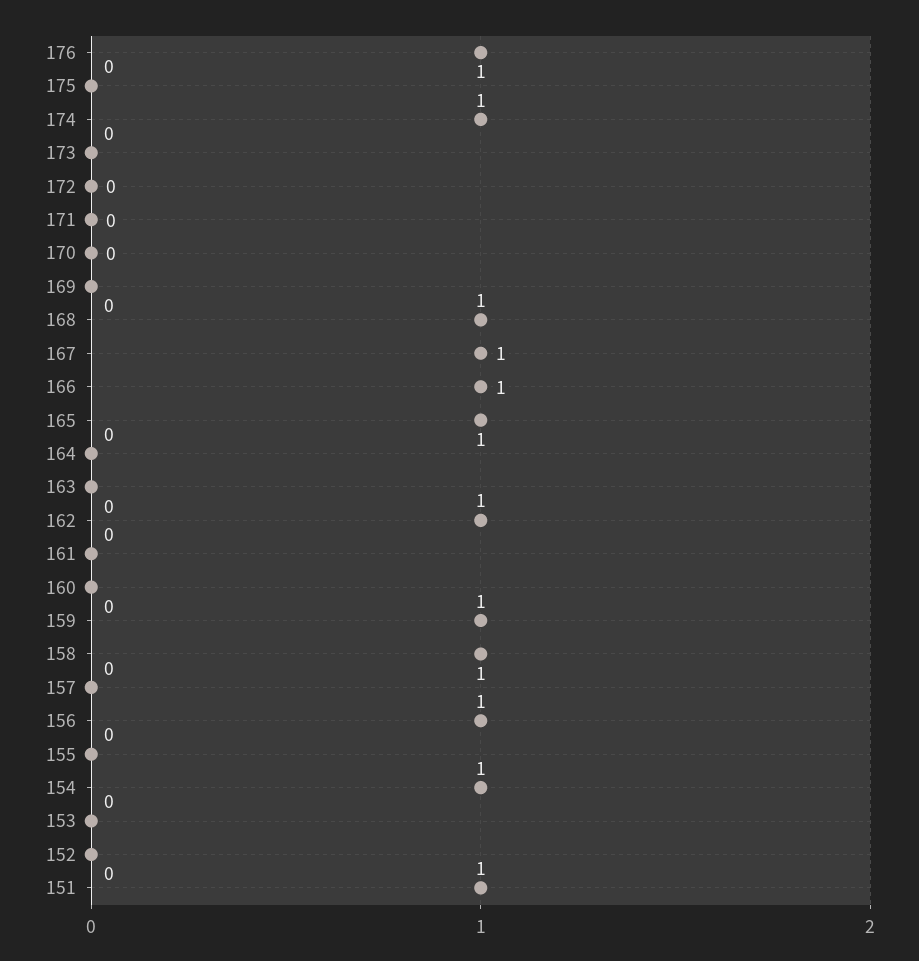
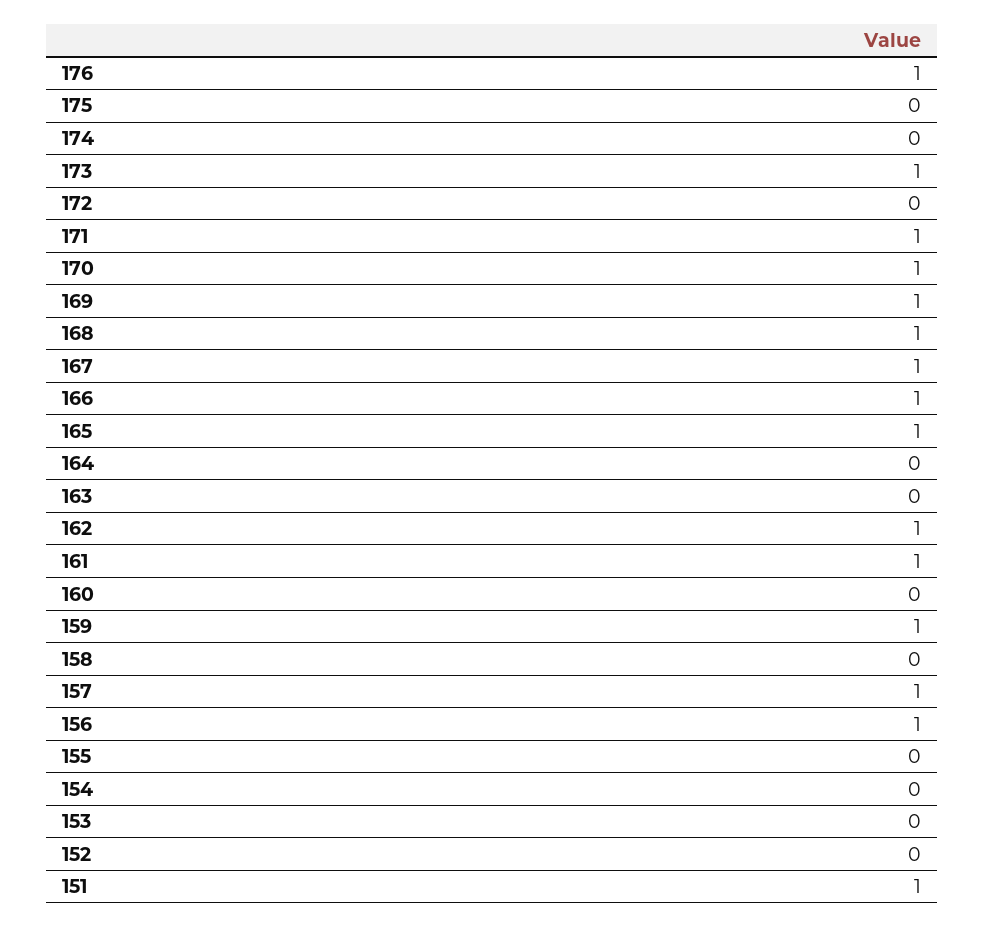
174: 1 -> 0
173: 0 -> 1
171: 0 -> 1
170: 0 -> 1
169: 0 -> 1
161: 0 -> 1
158: 1 -> 0
157: 0 -> 1
154: 1 -> 0

